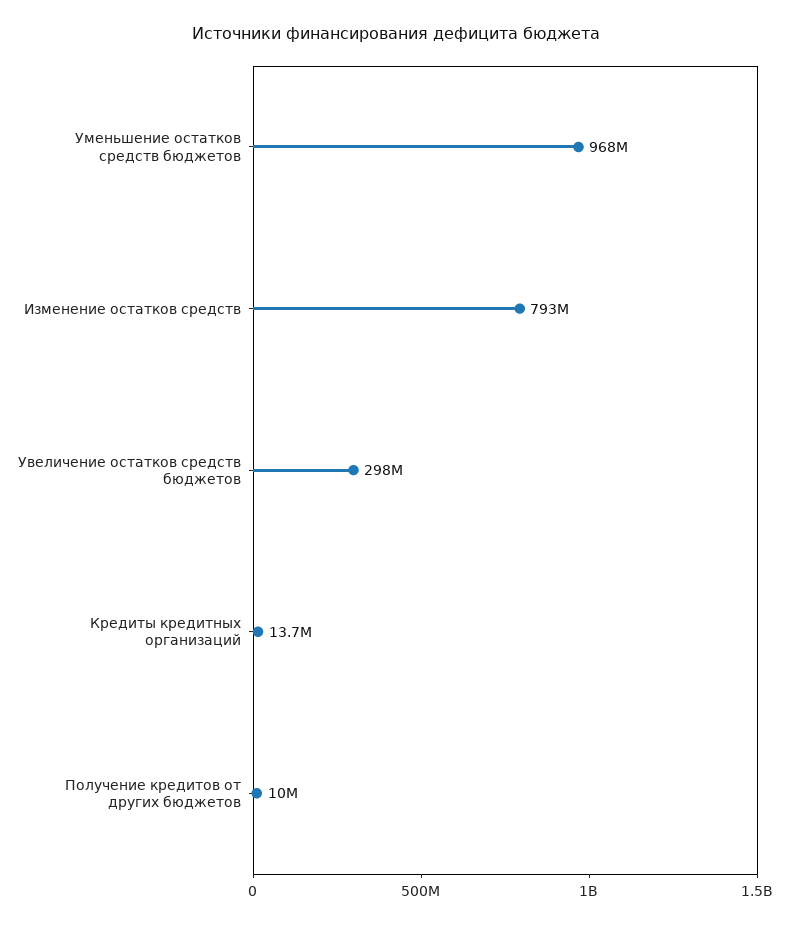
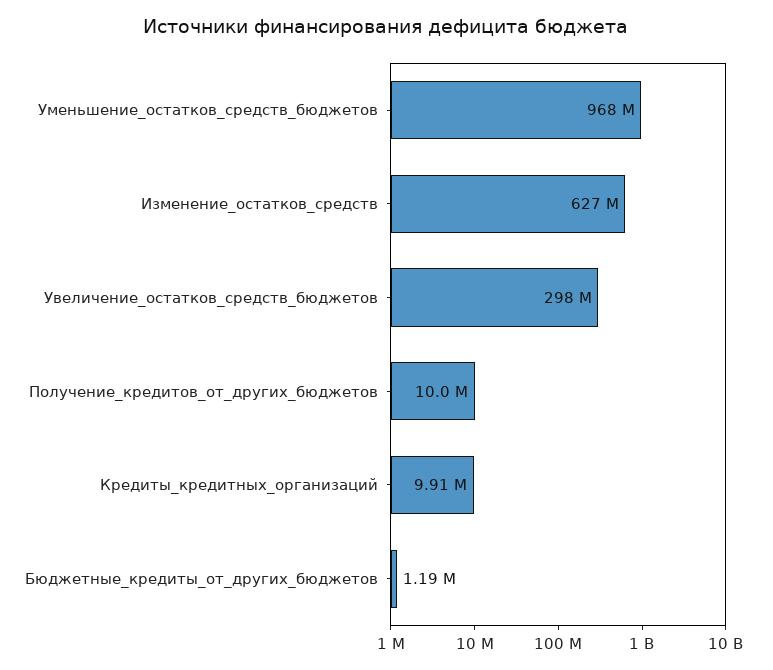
Изменение остатков средств: 793000000 -> 627000000
Кредиты кредитных организаций: 13700000 -> 9910000
Бюджетные_кредиты_от_других_бюджетов: none -> 1190000

